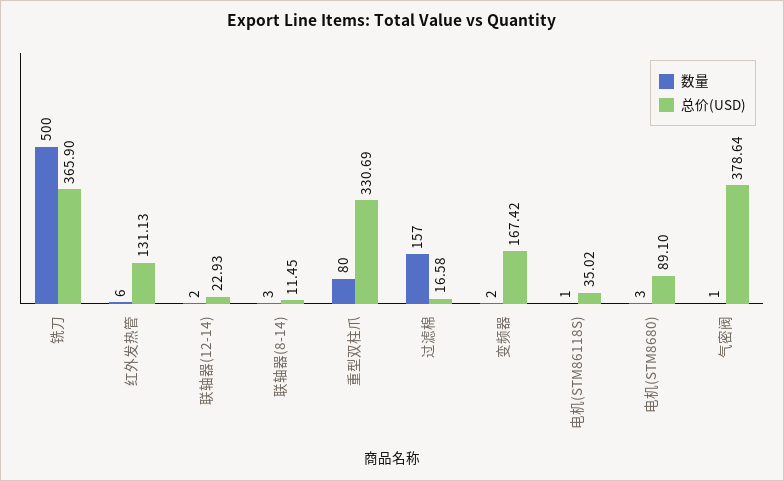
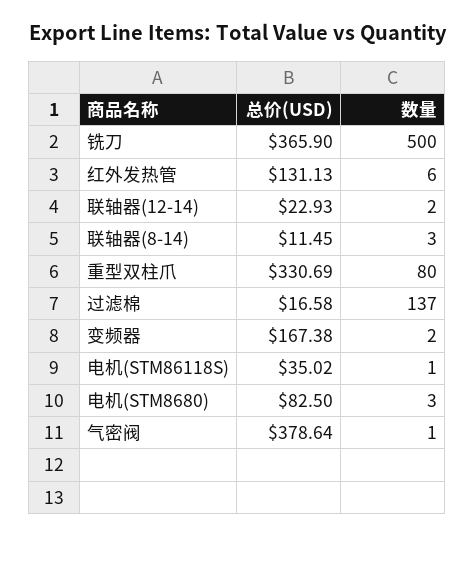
数量, 过滤棉: 157 -> 137
总价(USD), 变频器: 167.42 -> 167.38
总价(USD), 电机(STM8680): 89.1 -> 82.5

